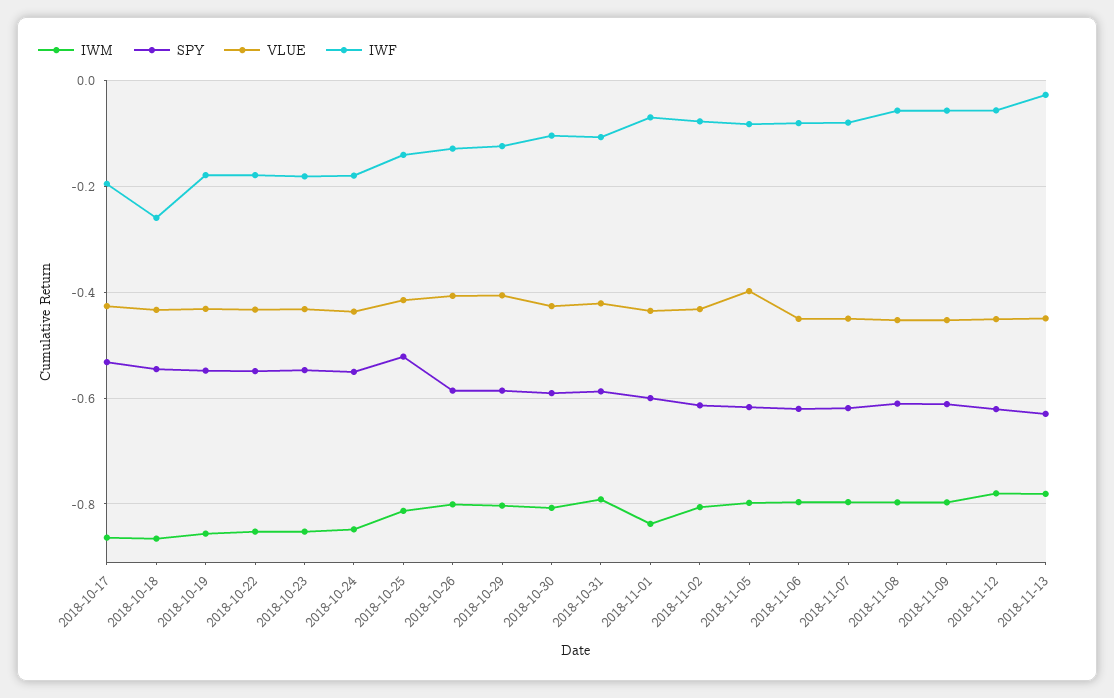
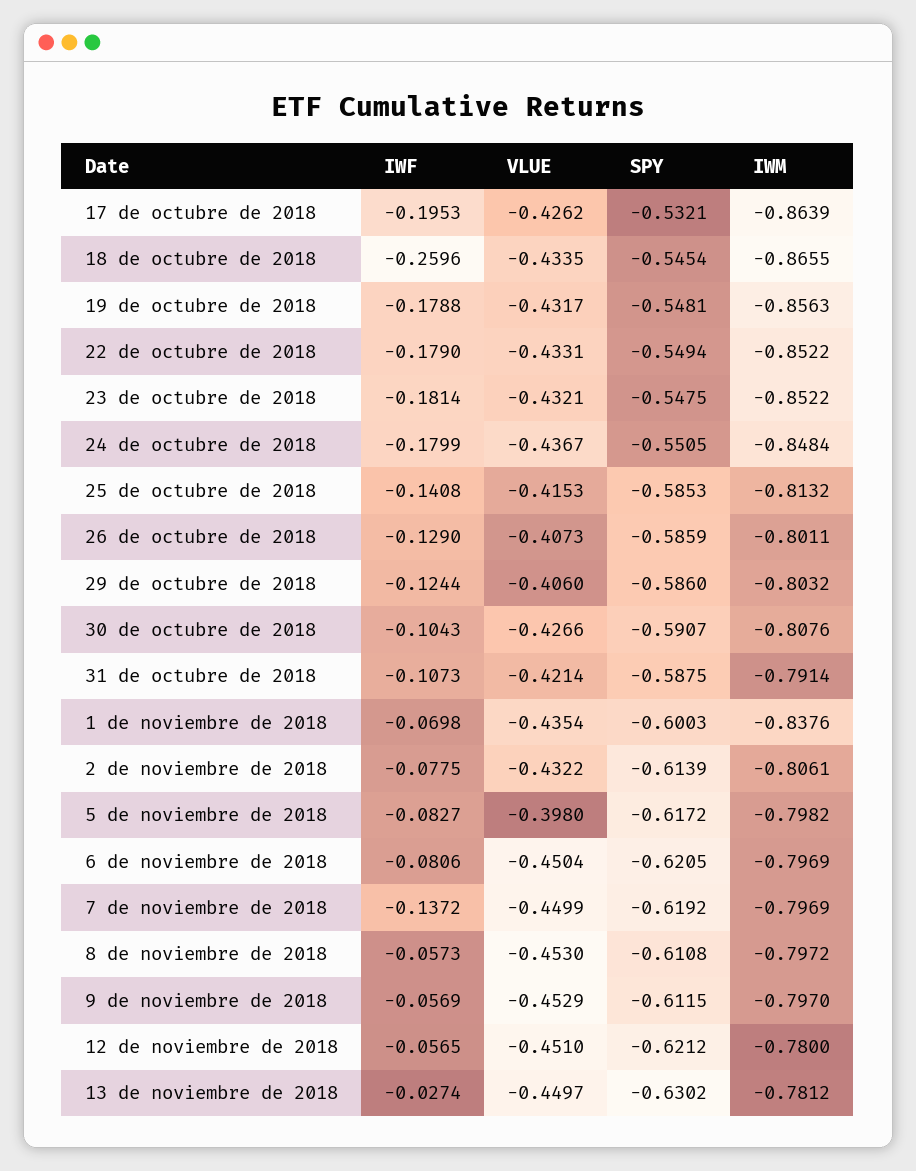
SPY, 2018-10-25: -0.52 -> -0.5853
IWF, 2018-11-07: -0.08 -> -0.1372

